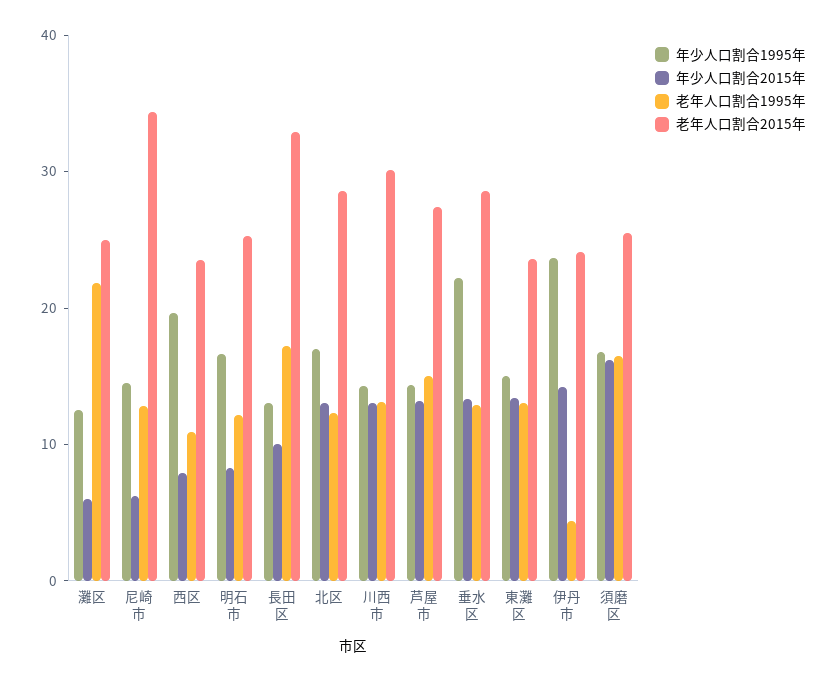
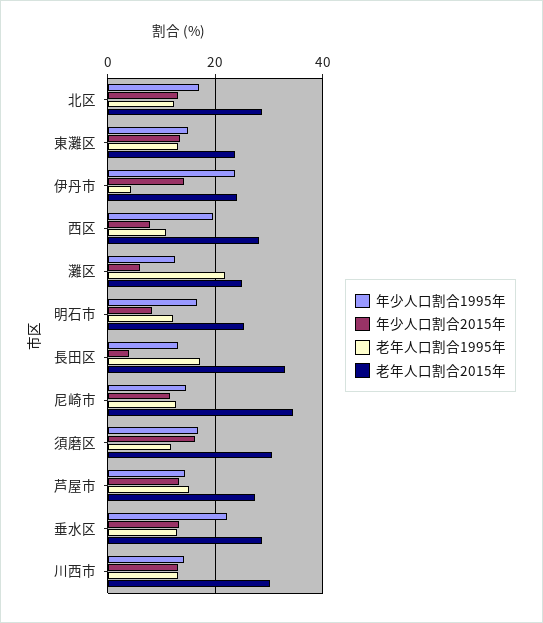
年少人口割合2015年, 尼崎市: 6 -> 12
老年人口割合2015年, 西区: 24 -> 28
年少人口割合2015年, 長田区: 10 -> 4
老年人口割合1995年, 須磨区: 16 -> 12
老年人口割合2015年, 須磨区: 26 -> 30

